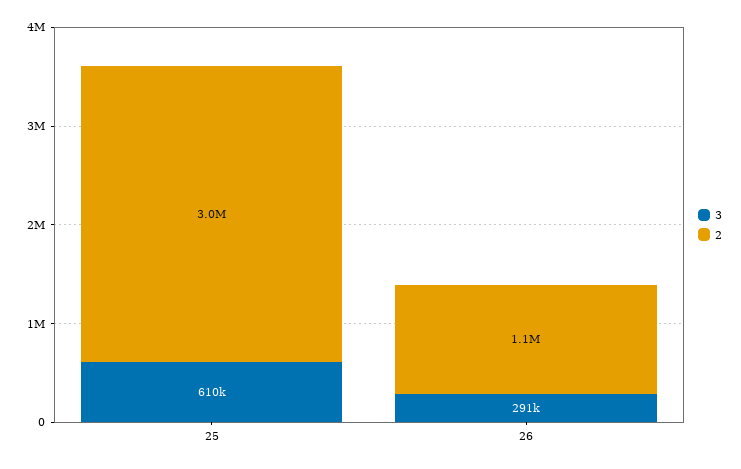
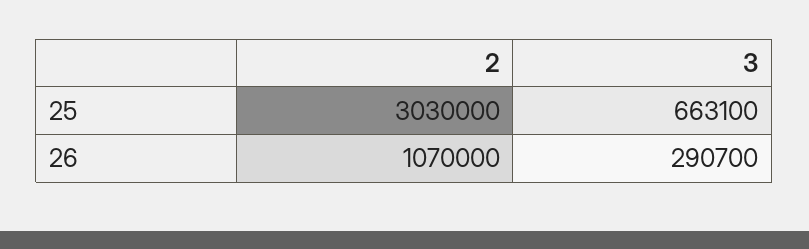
3, 25: 610000 -> 663100

